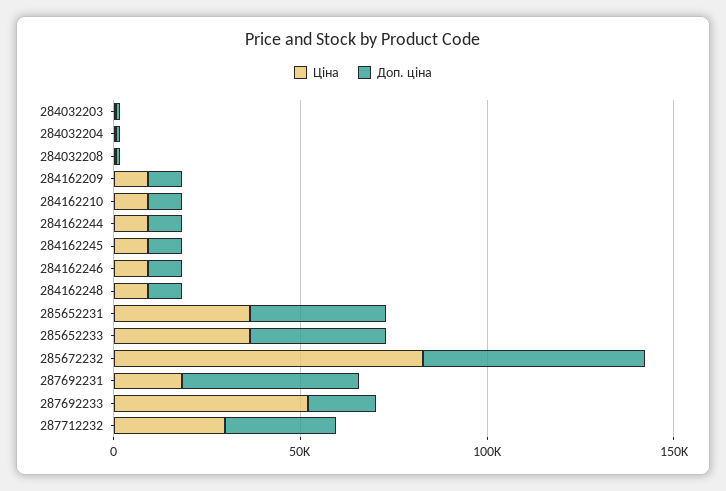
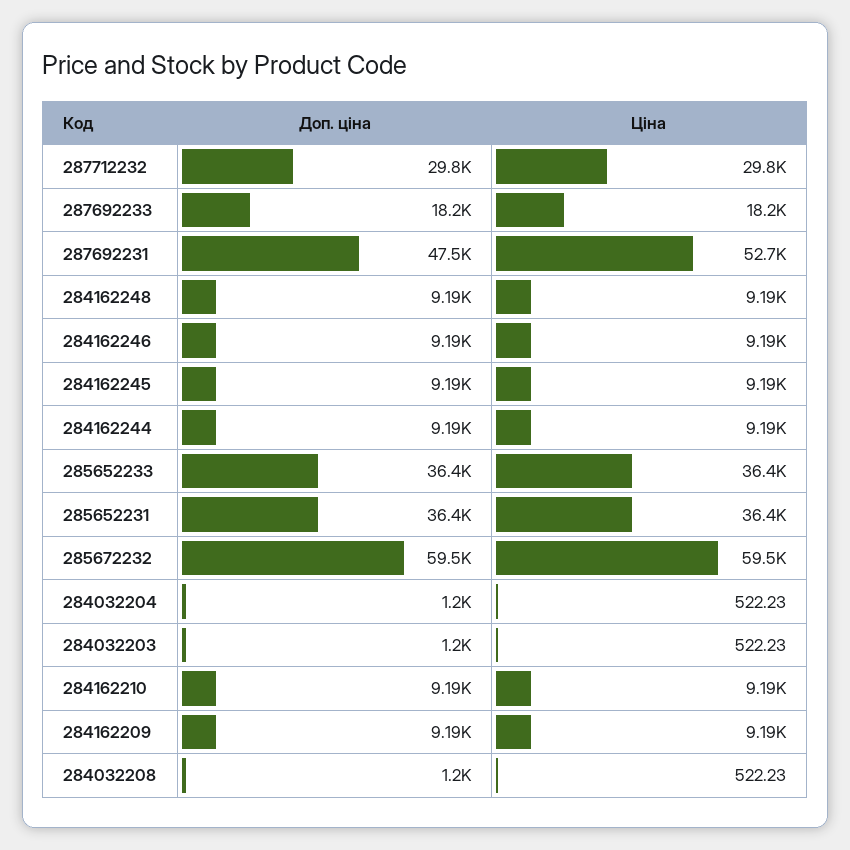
Ціна, 285672232: 80000 -> 59500
Ціна, 287692231: 20000 -> 52700
Ціна, 287692233: 50000 -> 18200

